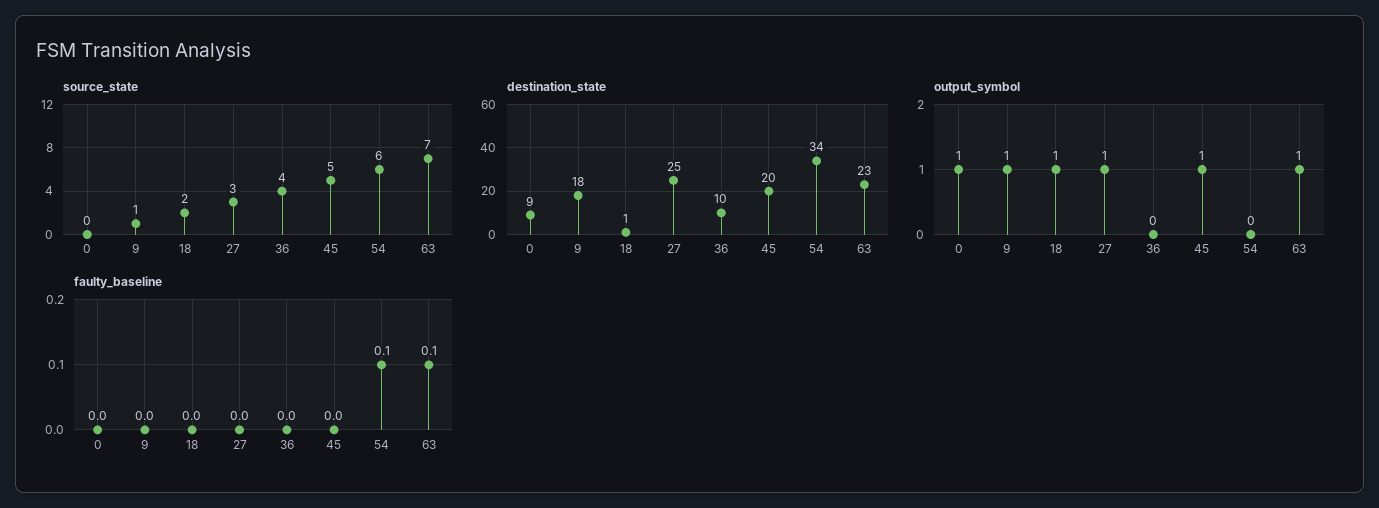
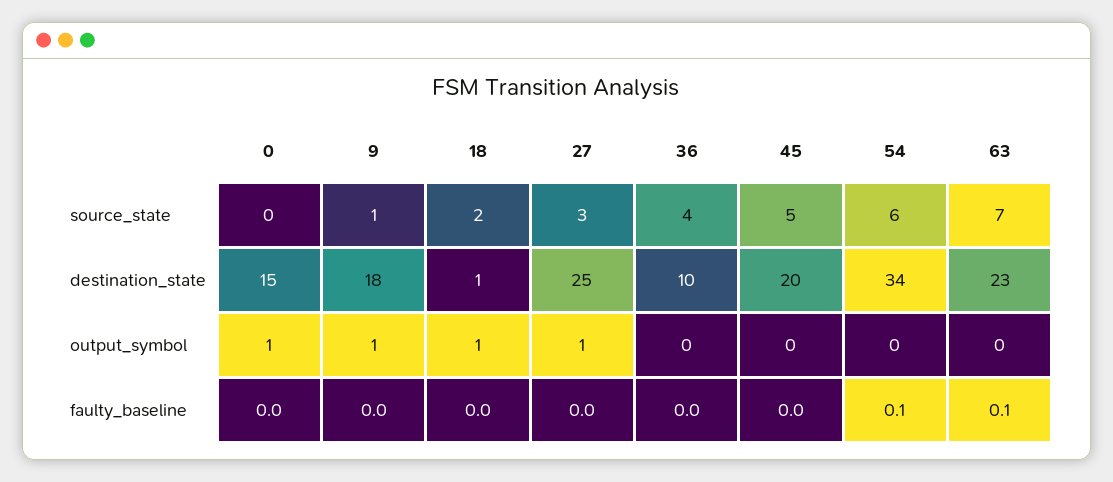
destination_state, 0: 9 -> 15
output_symbol, 45: 1 -> 0
output_symbol, 63: 1 -> 0

